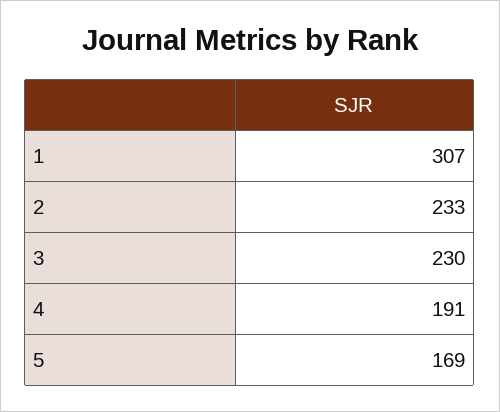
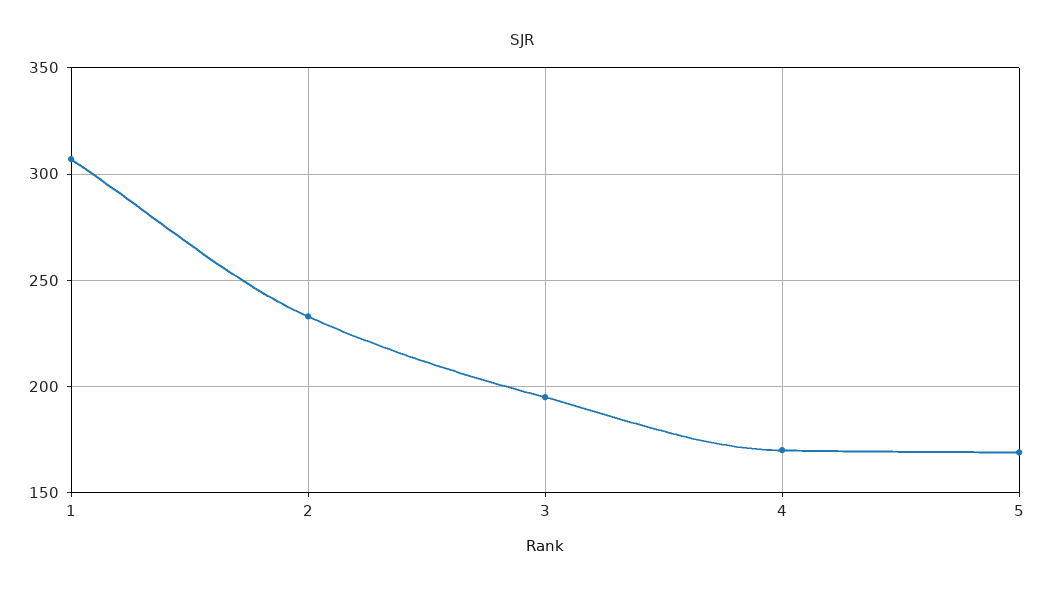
3: 230 -> 195
4: 191 -> 170

